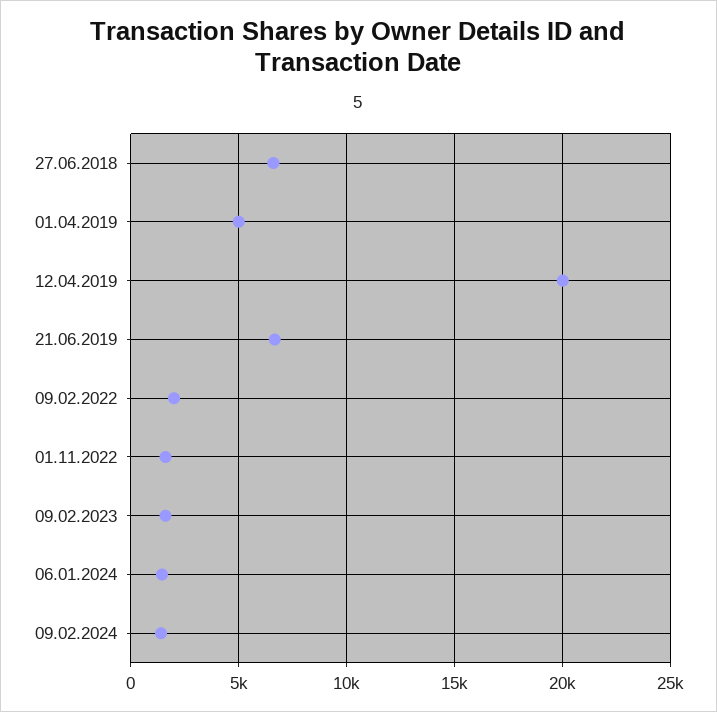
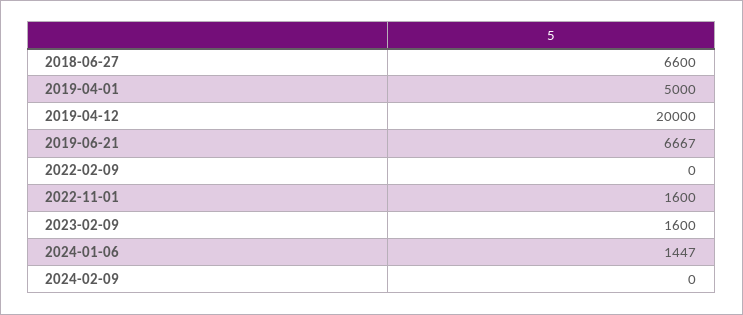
09.02.2022: 2000 -> 0
09.02.2024: 1500 -> 0

